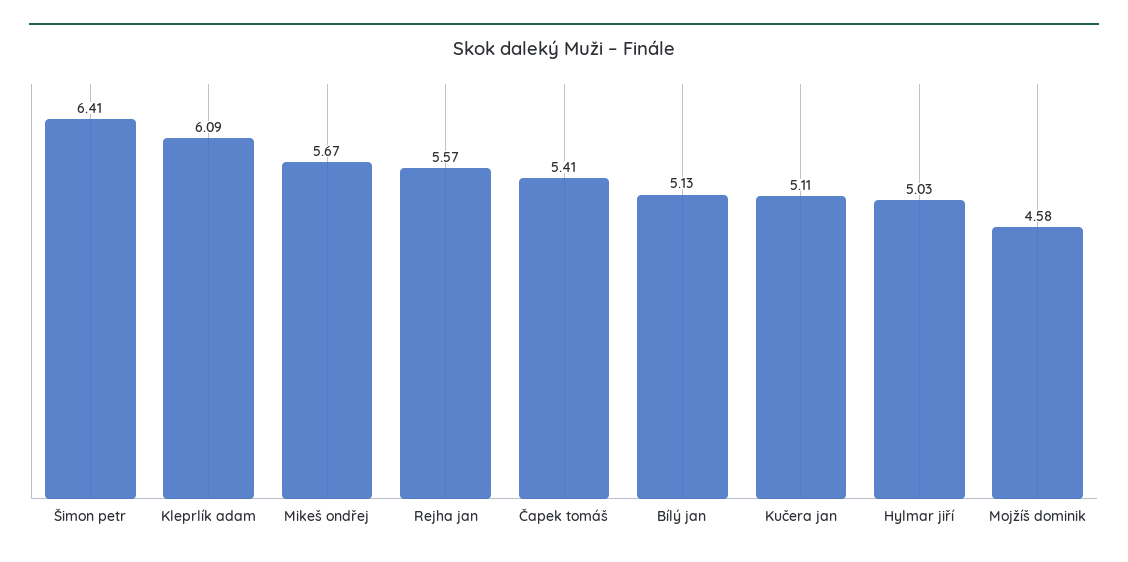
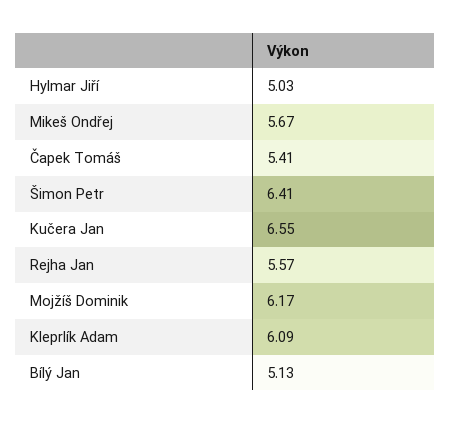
Kučera jan: 5.11 -> 6.55
Mojžíš dominik: 4.58 -> 6.17

